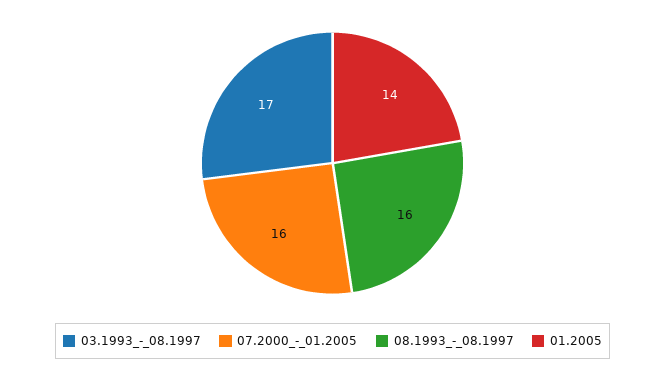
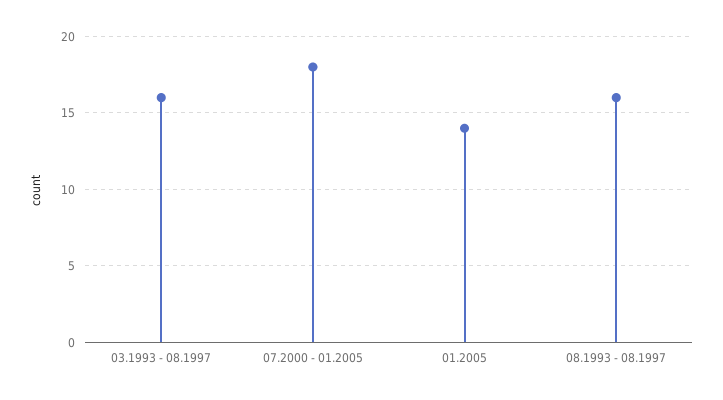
03.1993_-_08.1997: 17 -> 16
07.2000_-_01.2005: 16 -> 18

